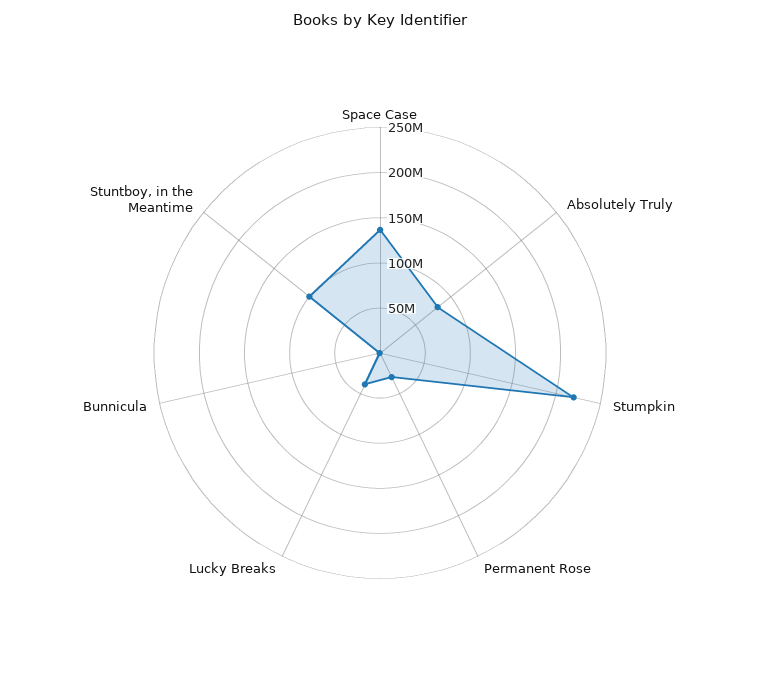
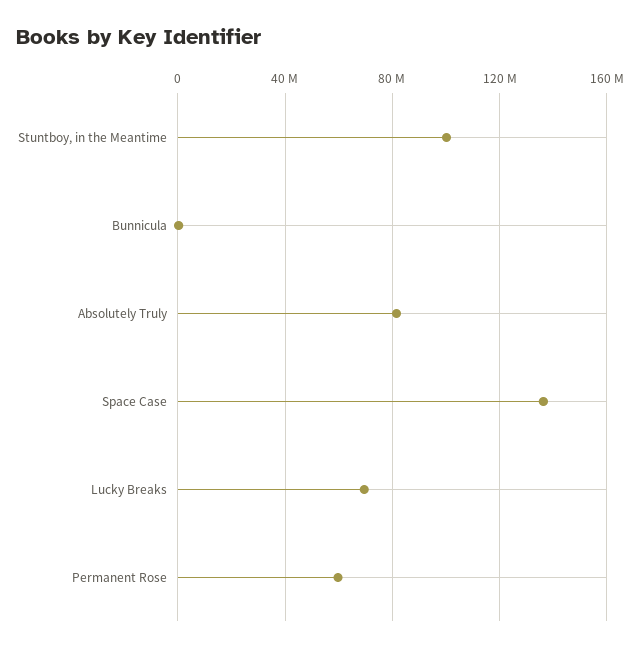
Stumpkin: 220000000 -> none
Permanent Rose: 30000000 -> 60000000
Lucky Breaks: 40000000 -> 70000000

